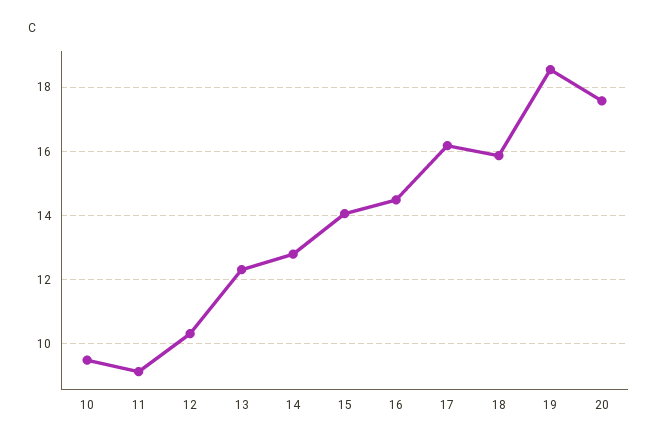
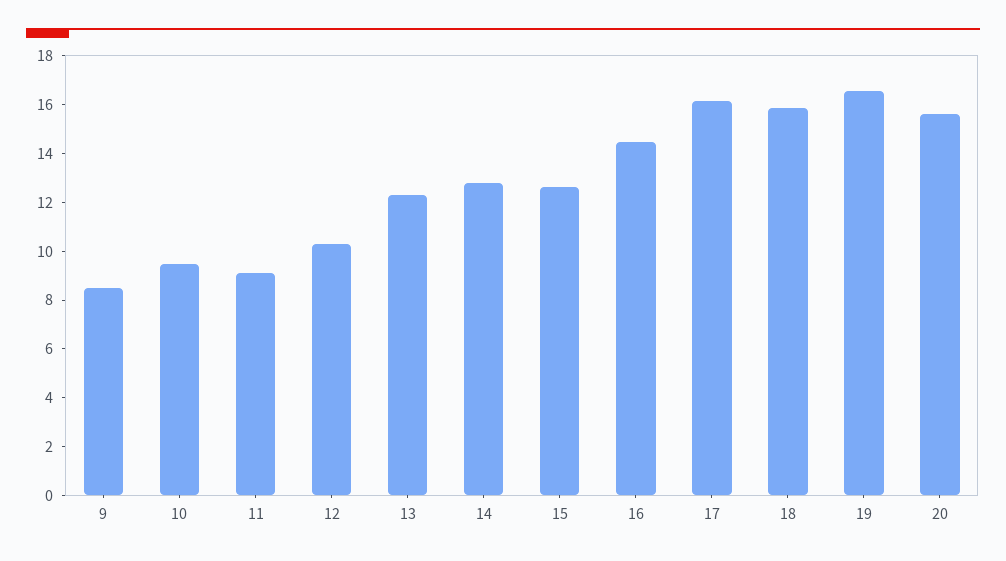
15: 14 -> 12.5
19: 18.6 -> 16.5
20: 17.6 -> 15.5
9: none -> 8.5

